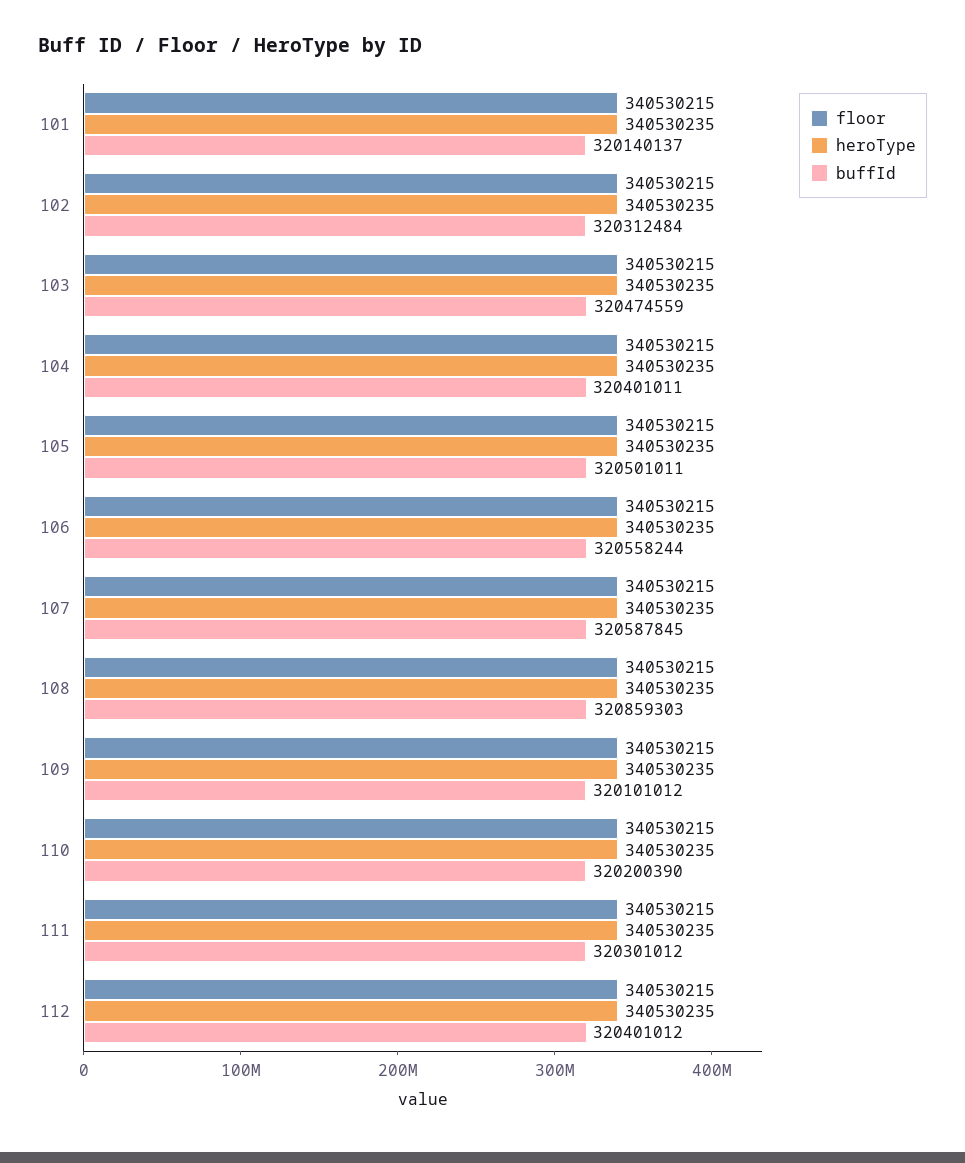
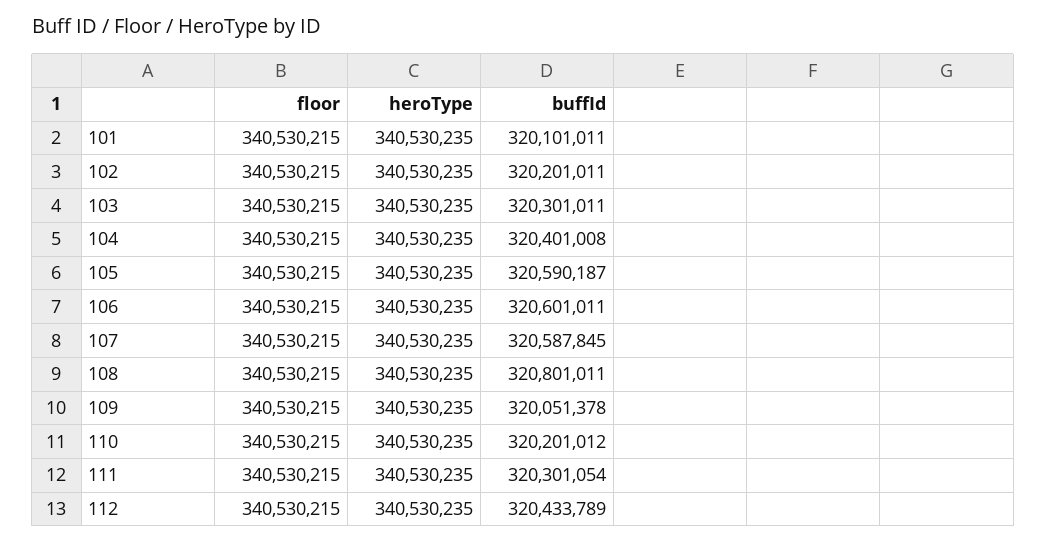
buffId, 101: 320140137 -> 320101011
buffId, 102: 320312484 -> 320201011
buffId, 103: 320474559 -> 320301011
buffId, 104: 320401011 -> 320401008
buffId, 105: 320501011 -> 320590187
buffId, 106: 320558244 -> 320601011
buffId, 108: 320859303 -> 320801011
buffId, 109: 320101012 -> 320051378
buffId, 110: 320200390 -> 320201012
buffId, 111: 320301012 -> 320301054
buffId, 112: 320401012 -> 320433789

